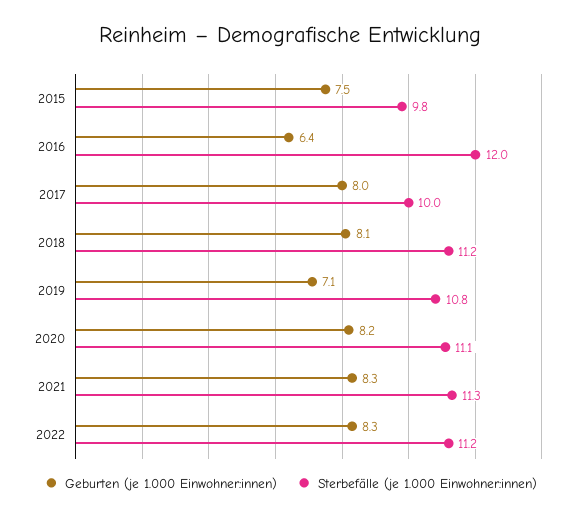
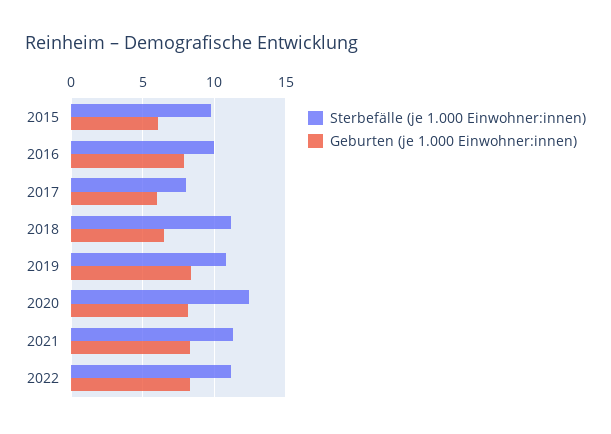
Geburten (je 1.000 Einwohner:innen), 2015: 7.5 -> 6
Geburten (je 1.000 Einwohner:innen), 2016: 6.4 -> 8
Sterbefälle (je 1.000 Einwohner:innen), 2016: 12 -> 10
Geburten (je 1.000 Einwohner:innen), 2017: 8 -> 6
Sterbefälle (je 1.000 Einwohner:innen), 2017: 10 -> 8
Geburten (je 1.000 Einwohner:innen), 2018: 8.1 -> 6.5
Geburten (je 1.000 Einwohner:innen), 2019: 7.1 -> 8.5
Sterbefälle (je 1.000 Einwohner:innen), 2020: 11.1 -> 12.5

